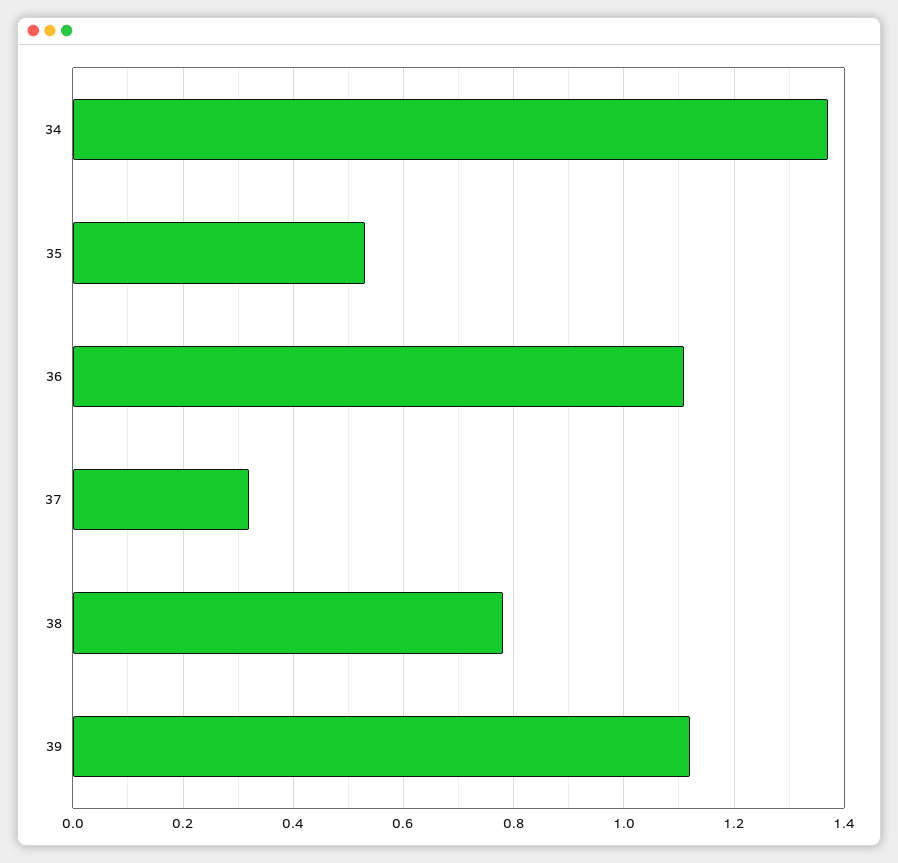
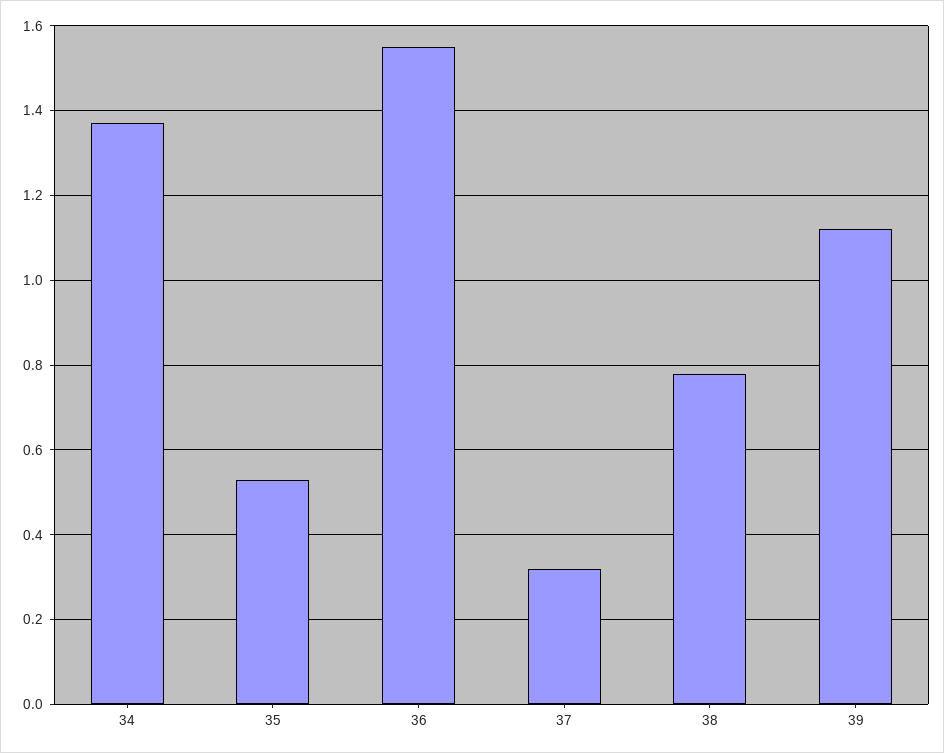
36: 1.1 -> 1.55

